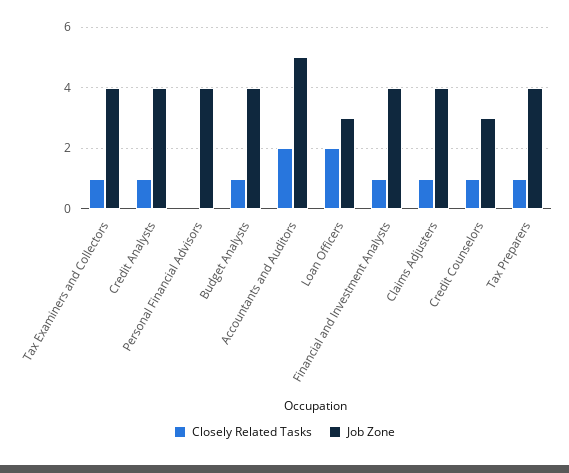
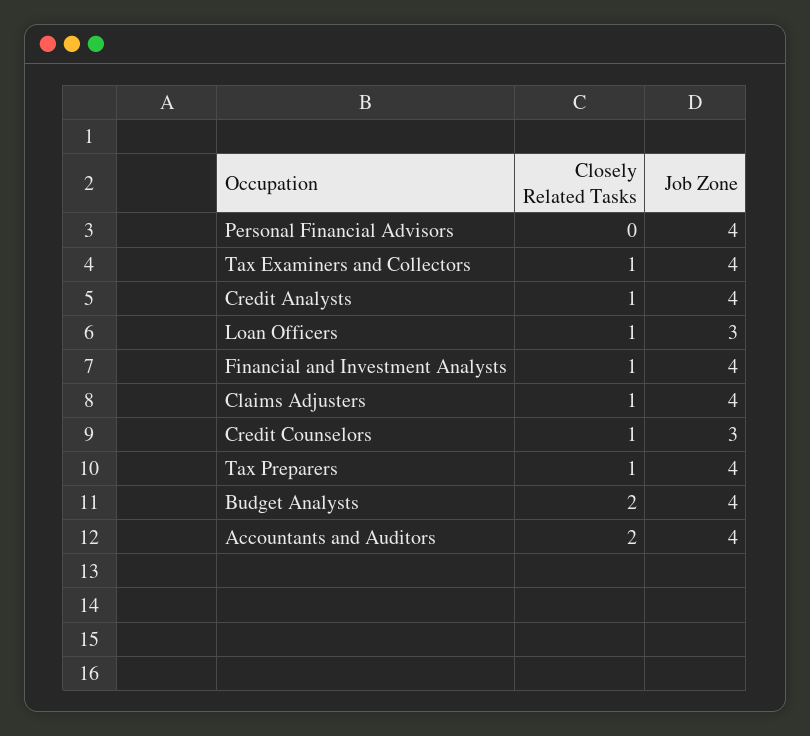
Closely Related Tasks, Budget Analysts: 1 -> 2
Job Zone, Accountants and Auditors: 5 -> 4
Closely Related Tasks, Loan Officers: 2 -> 1

